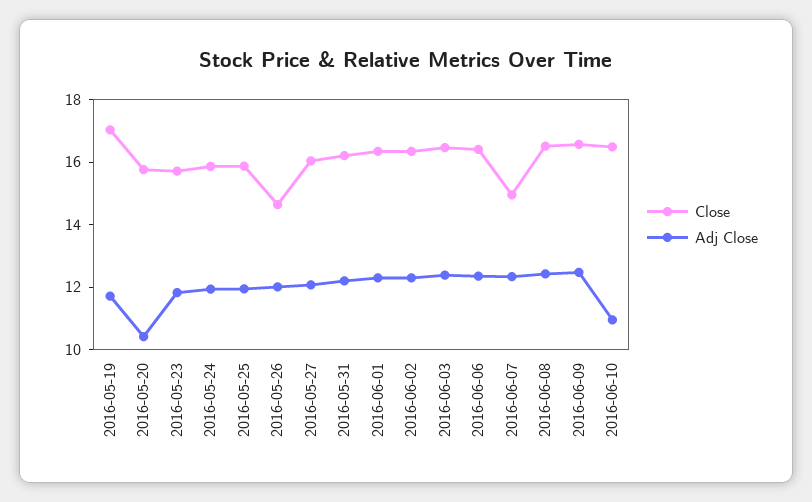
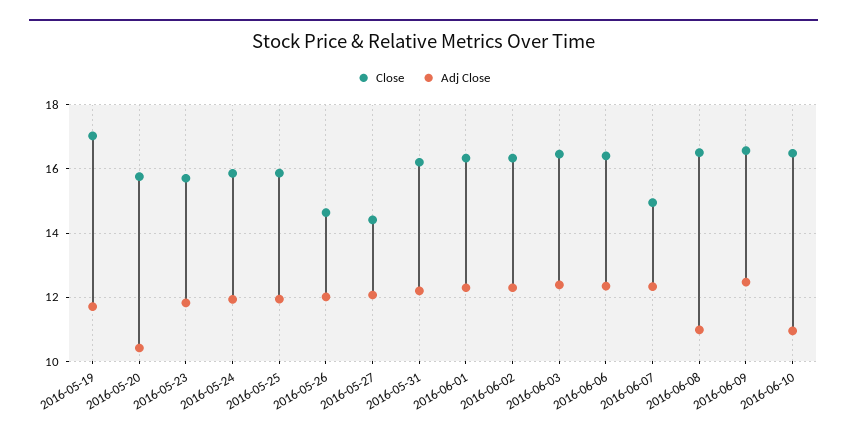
Close, 2016-05-27: 16 -> 14.4
Adj Close, 2016-06-08: 12.5 -> 11

